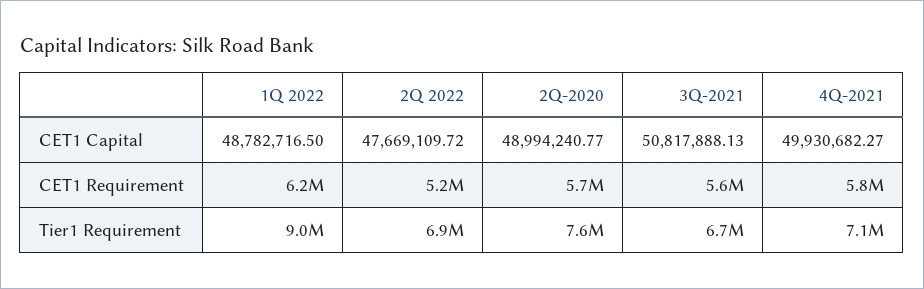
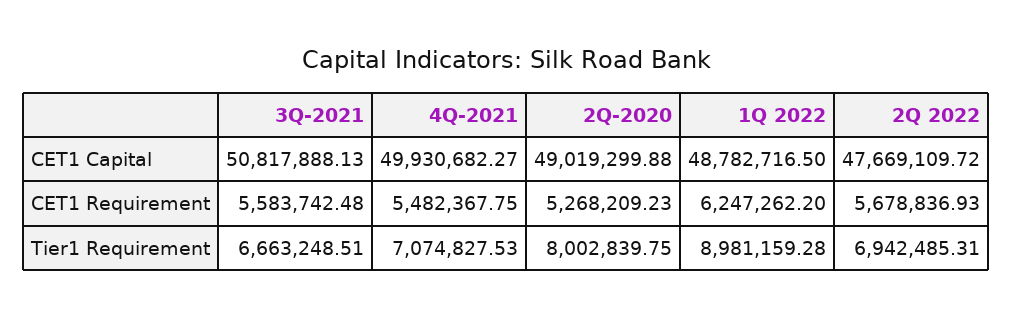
2Q-2020, CET1 Capital: 48994240.77 -> 49019299.88
2Q 2022, CET1 Requirement: 5200000 -> 5678836.93
2Q-2020, CET1 Requirement: 5700000 -> 5268209.23
4Q-2021, CET1 Requirement: 5800000 -> 5482367.75
2Q-2020, Tier1 Requirement: 7600000 -> 8002839.75

